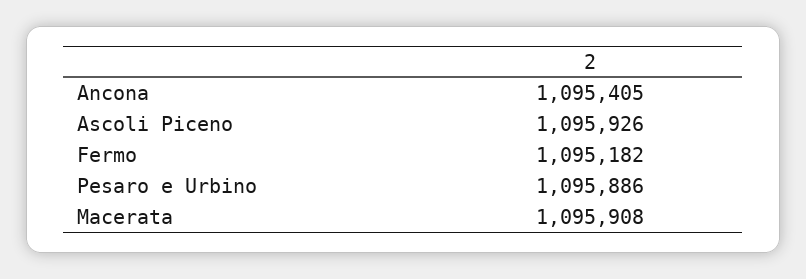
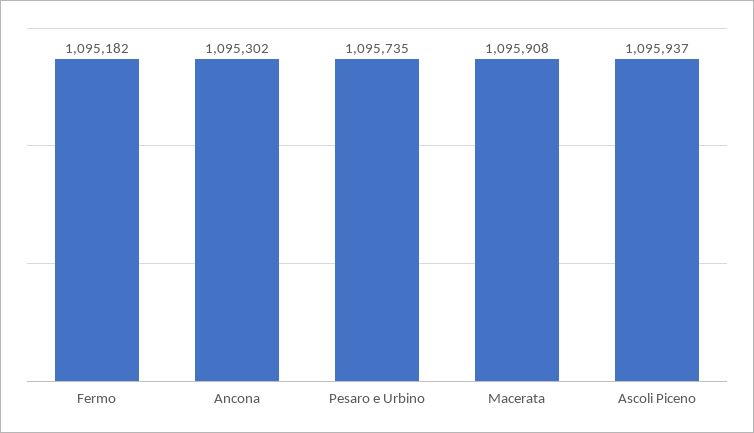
Ancona: 1095405 -> 1095302
Ascoli Piceno: 1095926 -> 1095937
Pesaro e Urbino: 1095886 -> 1095735

